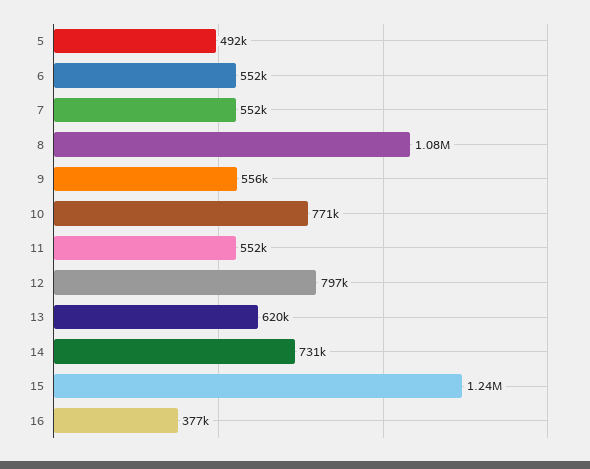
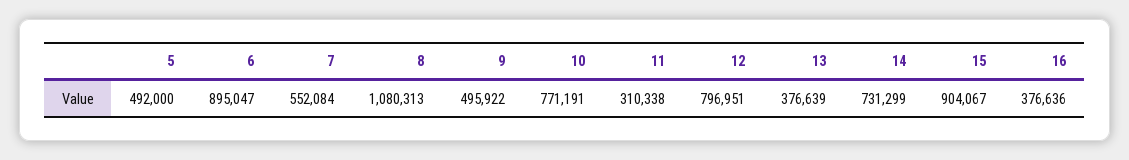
6: 552000 -> 895047
9: 556000 -> 495922
11: 552000 -> 310338
13: 620000 -> 376639
15: 1240000 -> 904067

